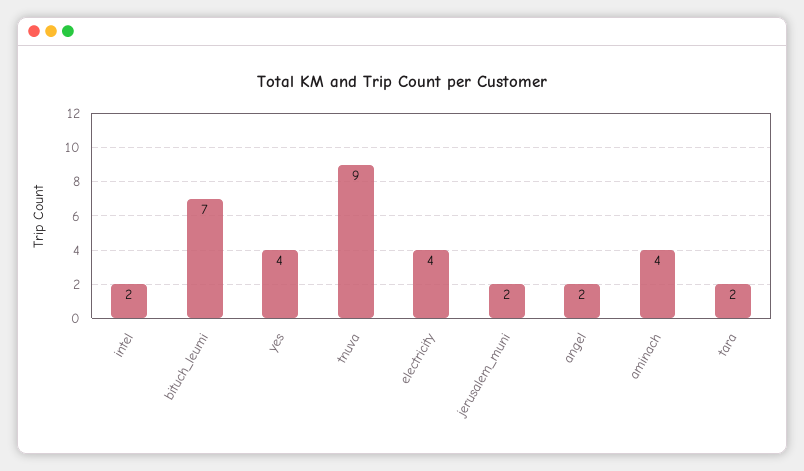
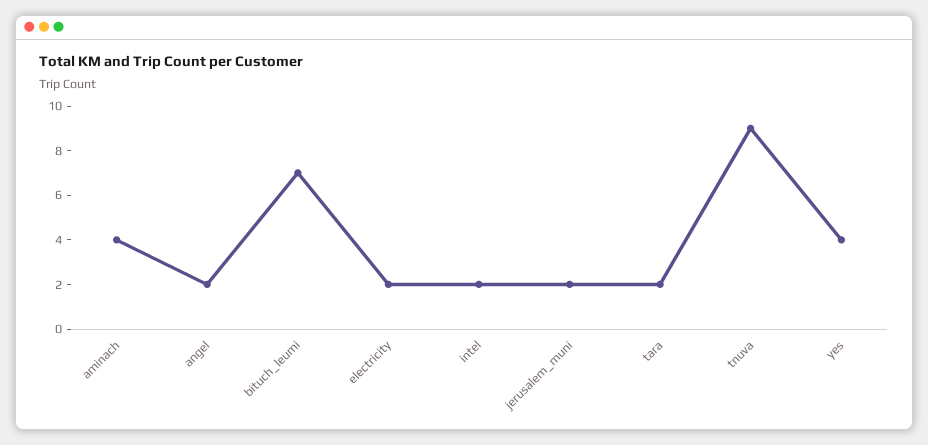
electricity: 4 -> 2

